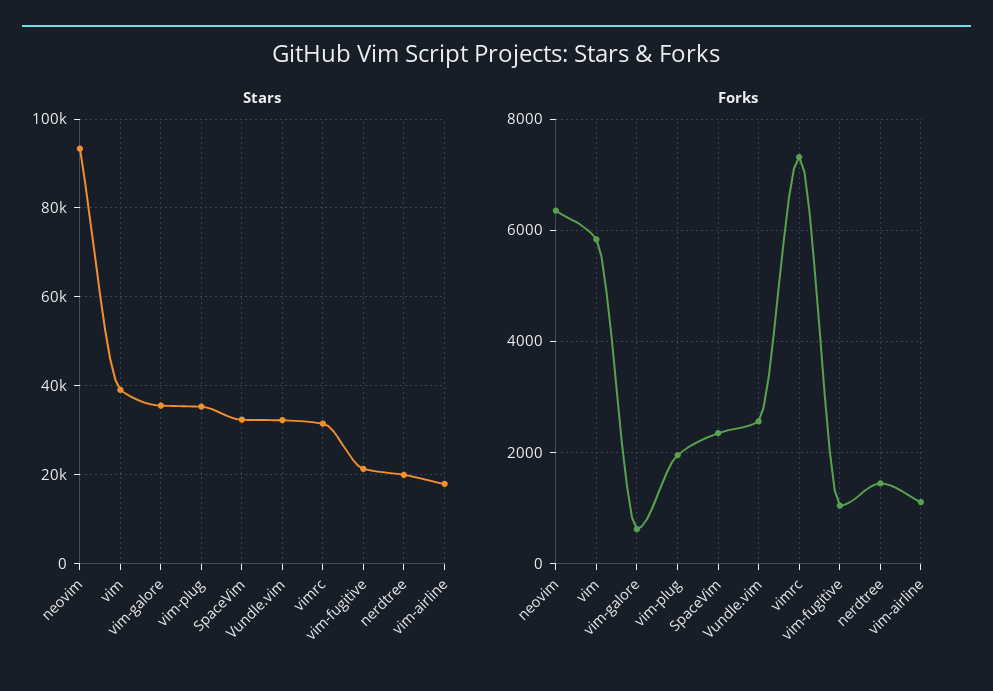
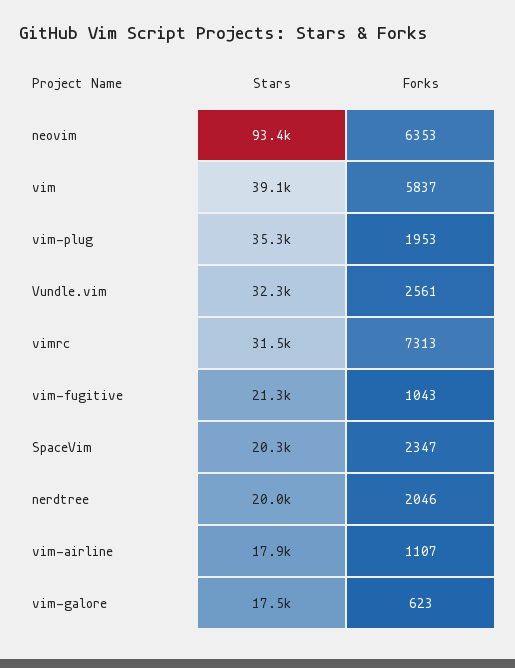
Stars, vim-galore: 36000 -> 17500
Stars, SpaceVim: 32000 -> 20300
Forks, nerdtree: 1400 -> 2046

